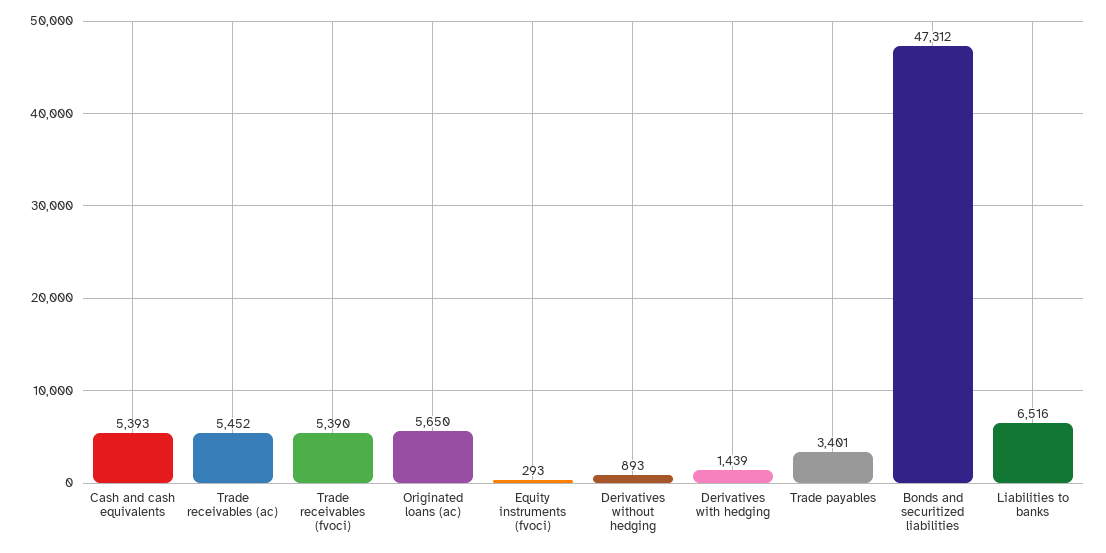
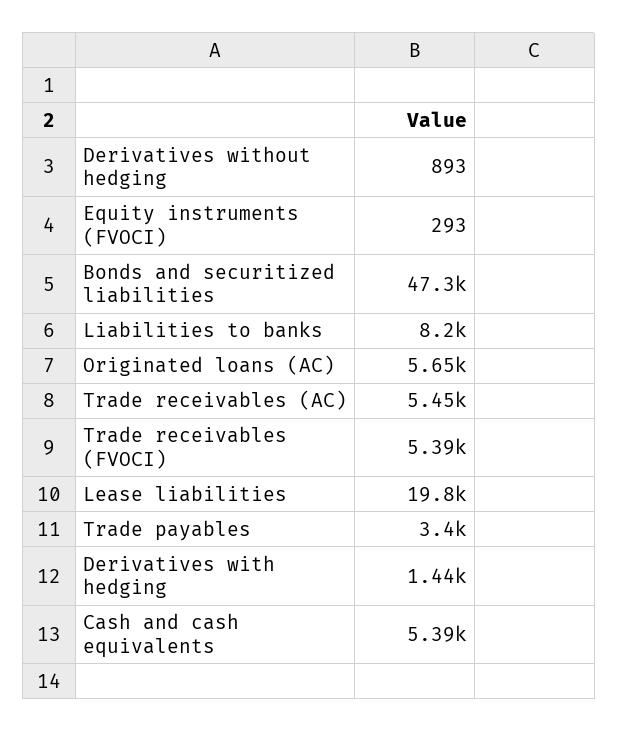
Liabilities to banks: 6516 -> 8200
Lease liabilities: none -> 19800

